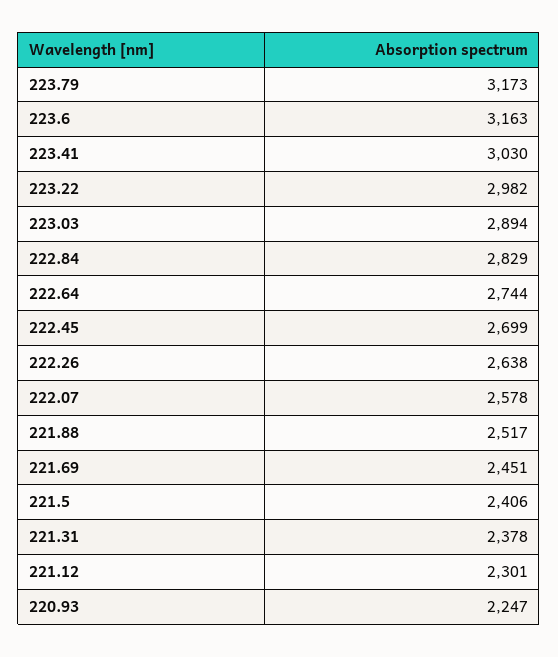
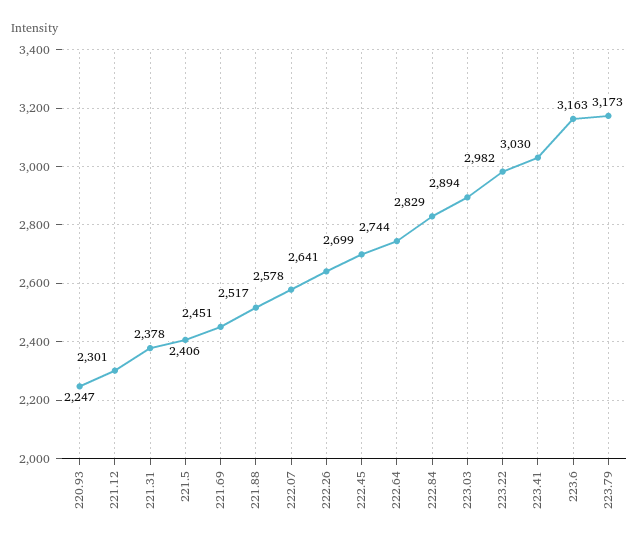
222.26: 2638 -> 2641

